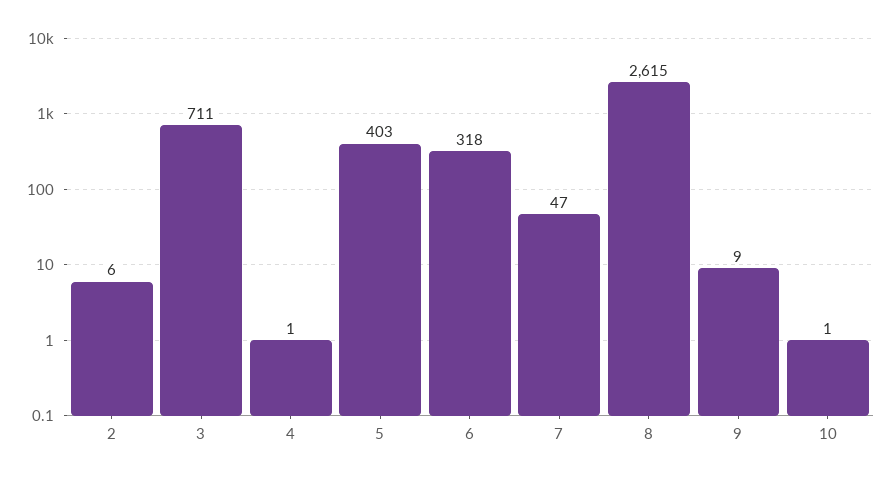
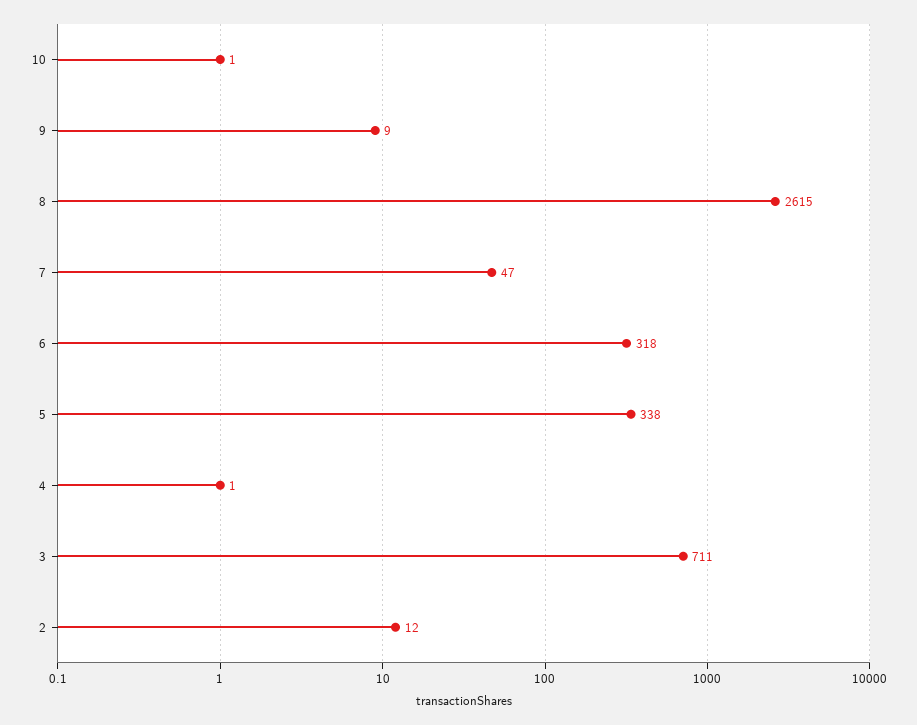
2: 6 -> 12
5: 403 -> 338

